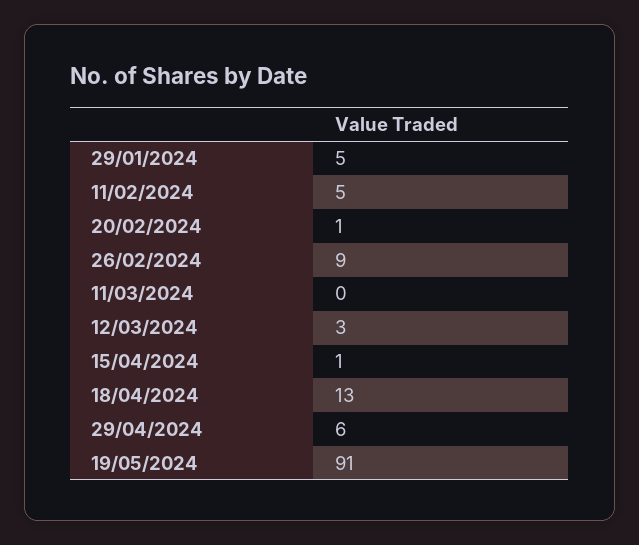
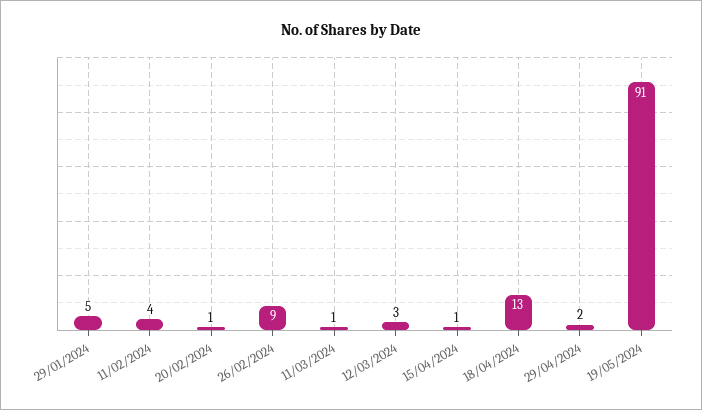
11/02/2024: 5 -> 4
11/03/2024: 0 -> 1
29/04/2024: 6 -> 2

